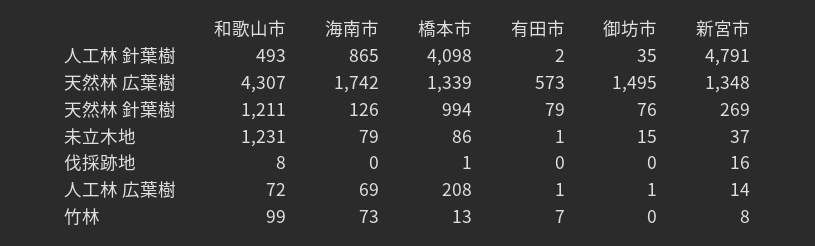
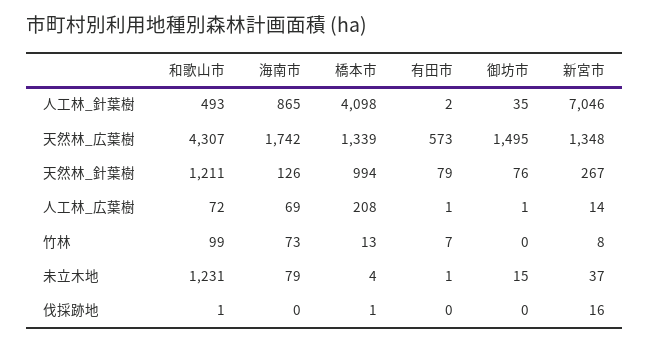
新宮市, 人工林 針葉樹: 4791 -> 7046
新宮市, 天然林 針葉樹: 269 -> 267
橋本市, 未立木地: 86 -> 4
和歌山市, 伐採跡地: 8 -> 1

